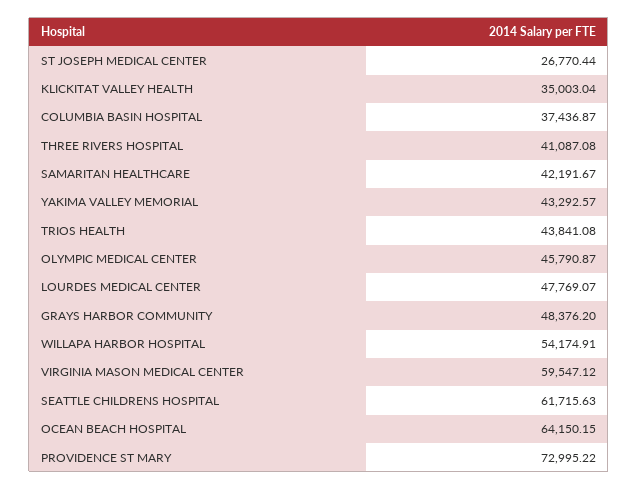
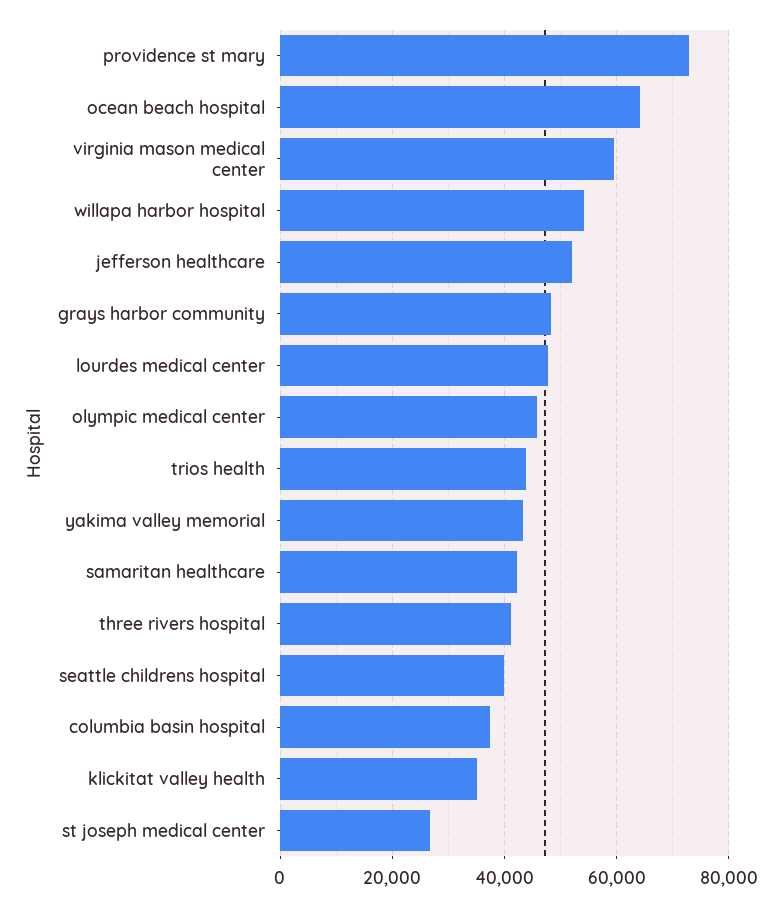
SEATTLE CHILDRENS HOSPITAL: 61715.63 -> 40000
jefferson healthcare: none -> 52000

